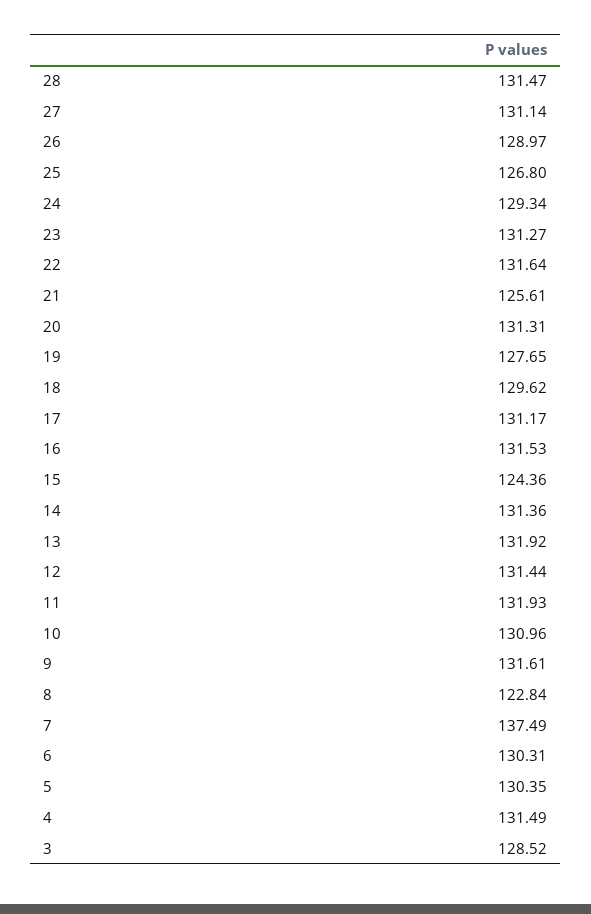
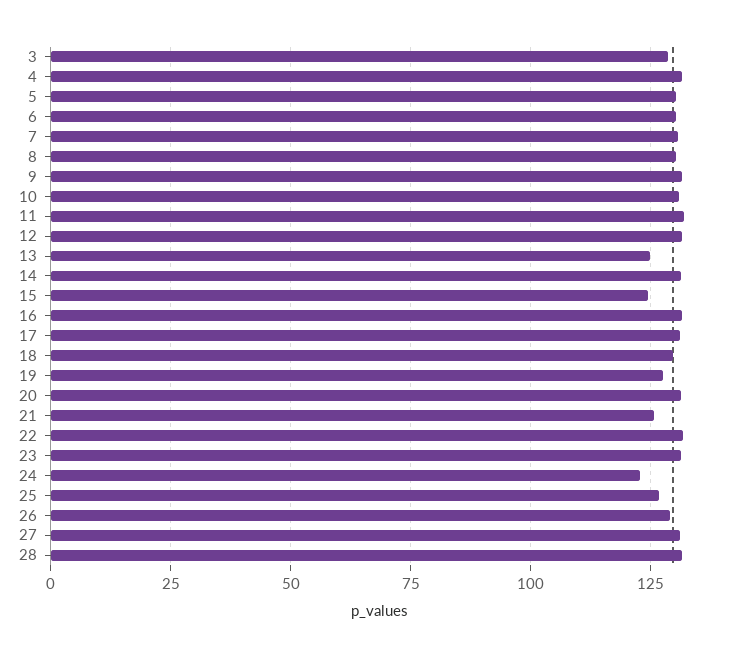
24: 129.34 -> 122.5
13: 131.92 -> 125
8: 122.84 -> 130
7: 137.49 -> 130

